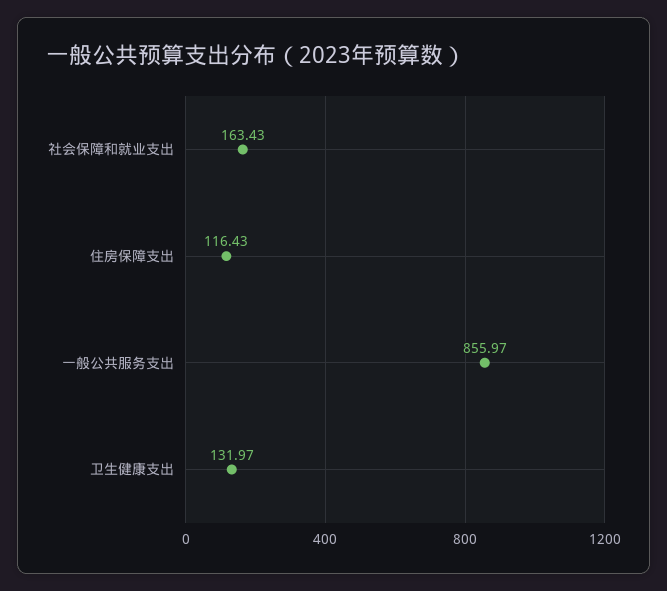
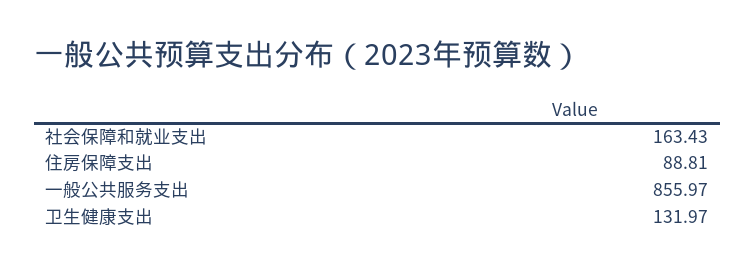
住房保障支出: 116.43 -> 88.81

